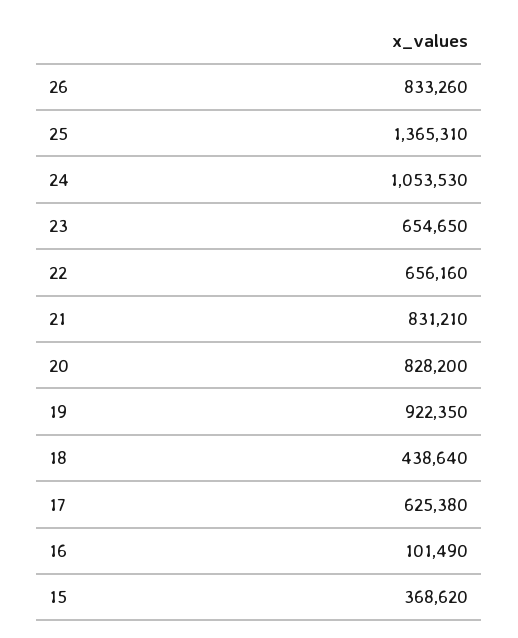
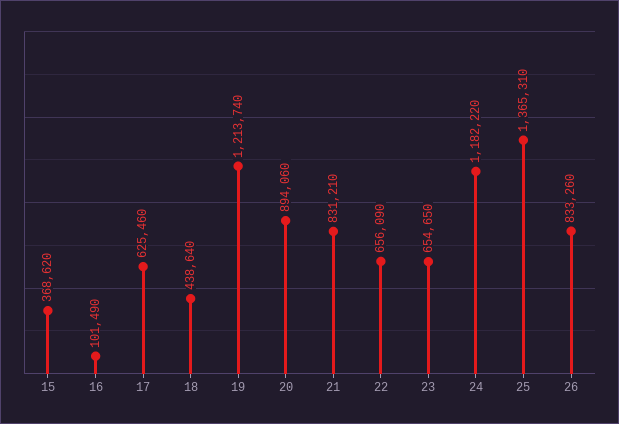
24: 1053530 -> 1182220
22: 656160 -> 656090
20: 828200 -> 894060
19: 922350 -> 1213740
17: 625380 -> 625460

